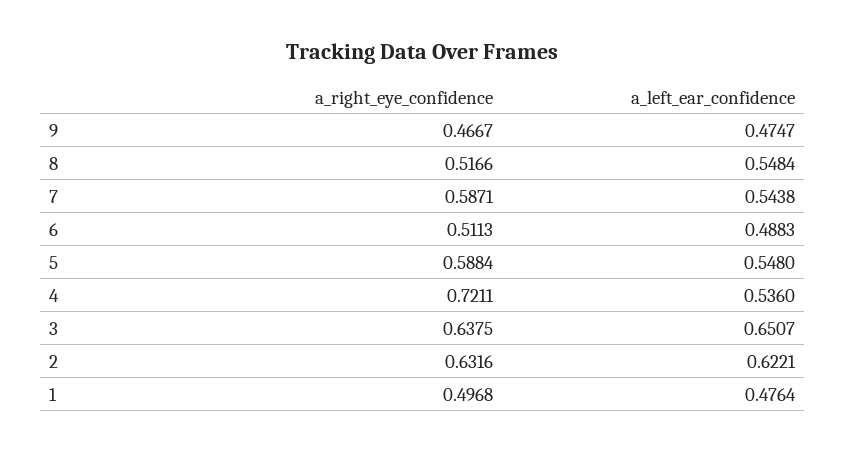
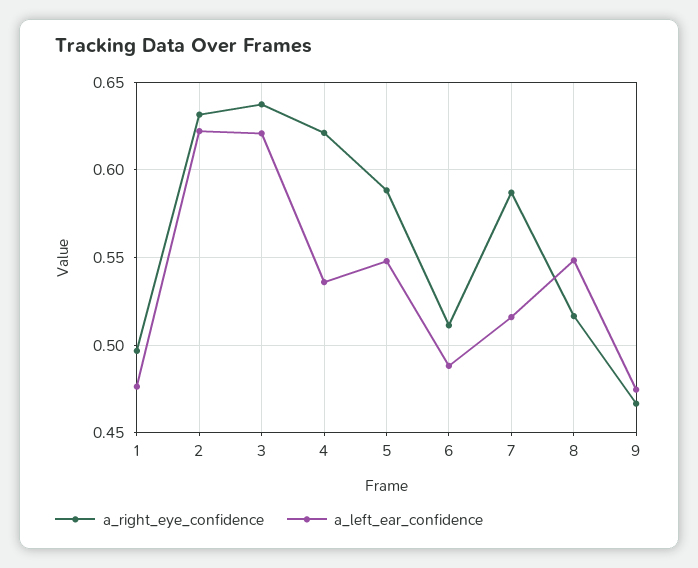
a_left_ear_confidence, 7: 0.5438 -> 0.515
a_right_eye_confidence, 4: 0.7211 -> 0.62
a_left_ear_confidence, 3: 0.6507 -> 0.62

